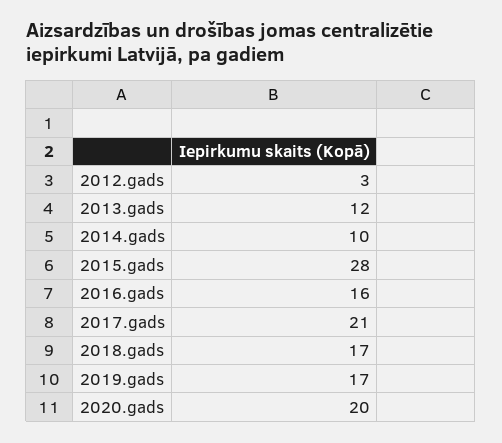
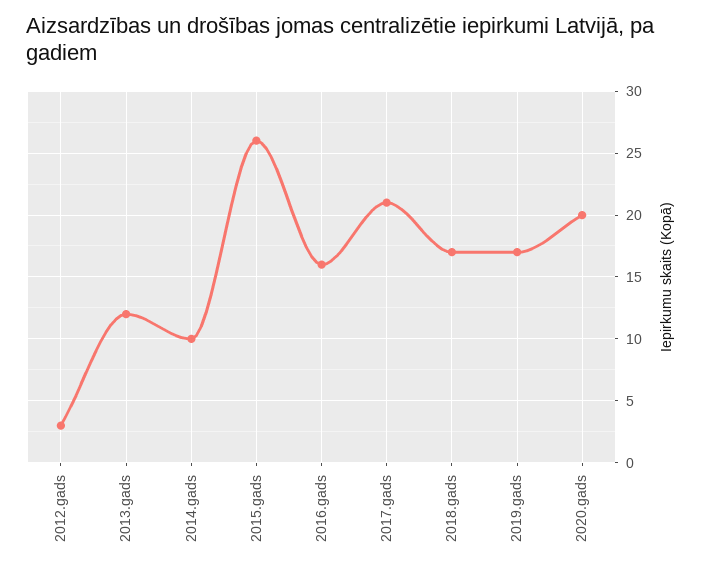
2015.gads: 28 -> 26

